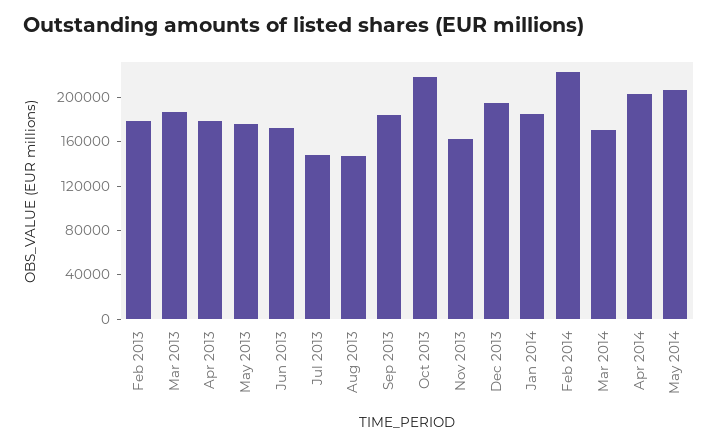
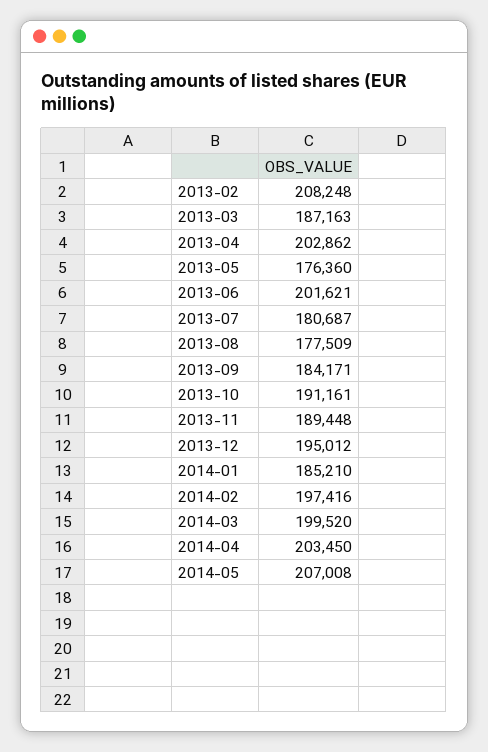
Feb 2013: 180000 -> 208248
Apr 2013: 180000 -> 202862
Jun 2013: 170000 -> 201621
Jul 2013: 150000 -> 180687
Aug 2013: 150000 -> 177509
Oct 2013: 220000 -> 191161
Nov 2013: 160000 -> 189448
Feb 2014: 220000 -> 197416
Mar 2014: 170000 -> 199520

